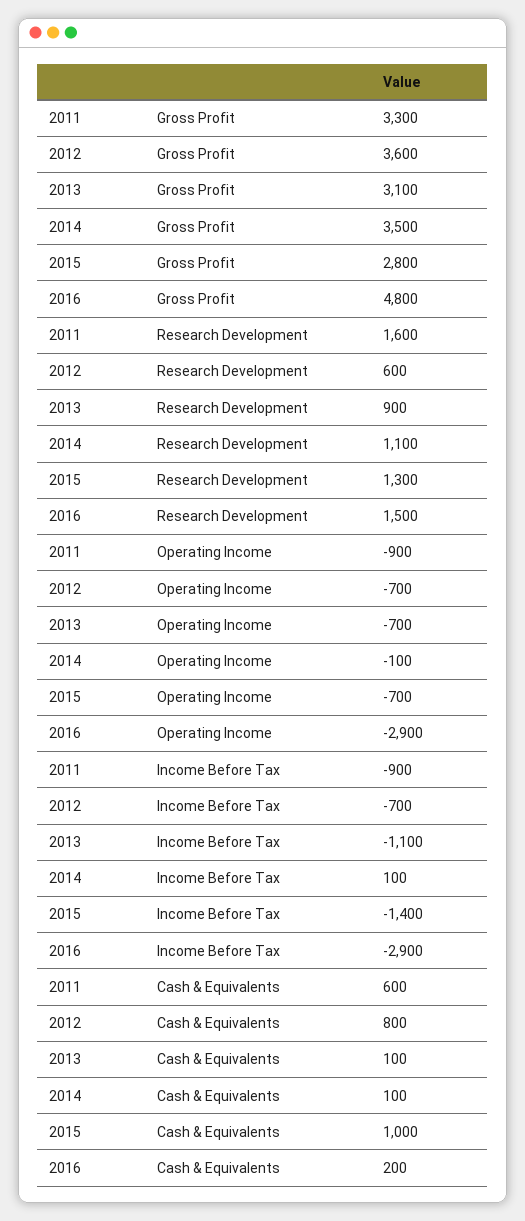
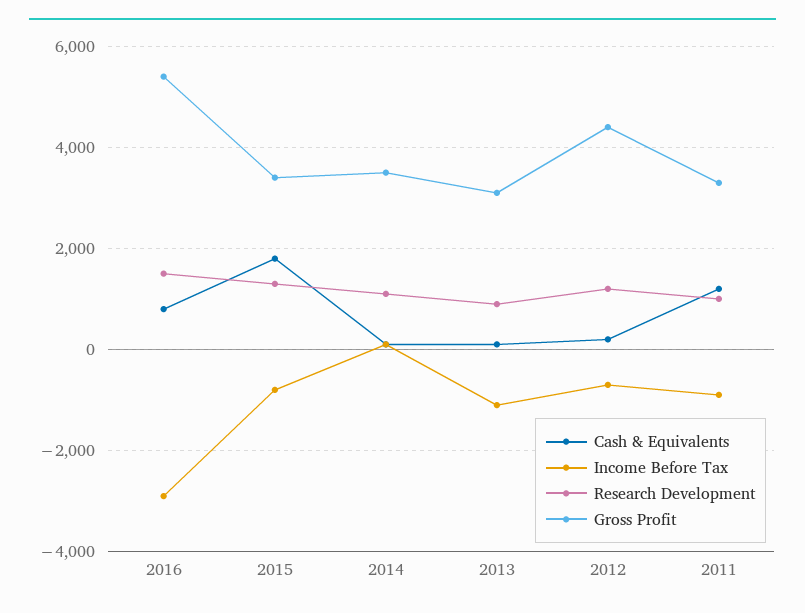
Gross Profit, 2012: 3600 -> 4400
Gross Profit, 2015: 2800 -> 3400
Gross Profit, 2016: 4800 -> 5400
Research Development, 2011: 1600 -> 1000
Research Development, 2012: 600 -> 1200
Operating Income, 2011: -900 -> none
Operating Income, 2012: -700 -> none
Operating Income, 2013: -700 -> none
Operating Income, 2014: -100 -> none
Operating Income, 2015: -700 -> none
Operating Income, 2016: -2900 -> none
Income Before Tax, 2015: -1400 -> -800
Cash & Equivalents, 2011: 600 -> 1200
Cash & Equivalents, 2012: 800 -> 200
Cash & Equivalents, 2015: 1000 -> 1800
Cash & Equivalents, 2016: 200 -> 800

